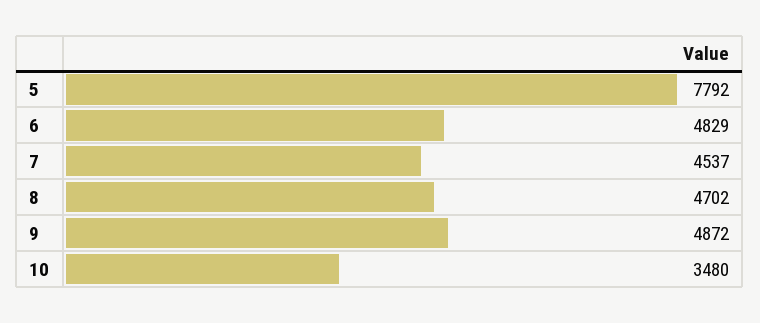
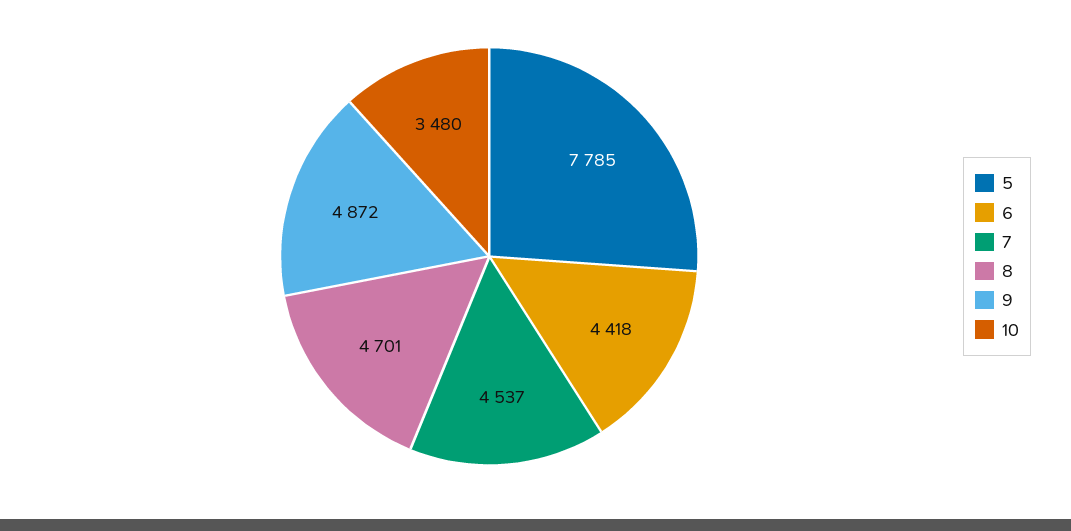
5: 7792 -> 7785
6: 4829 -> 4418
8: 4702 -> 4701

